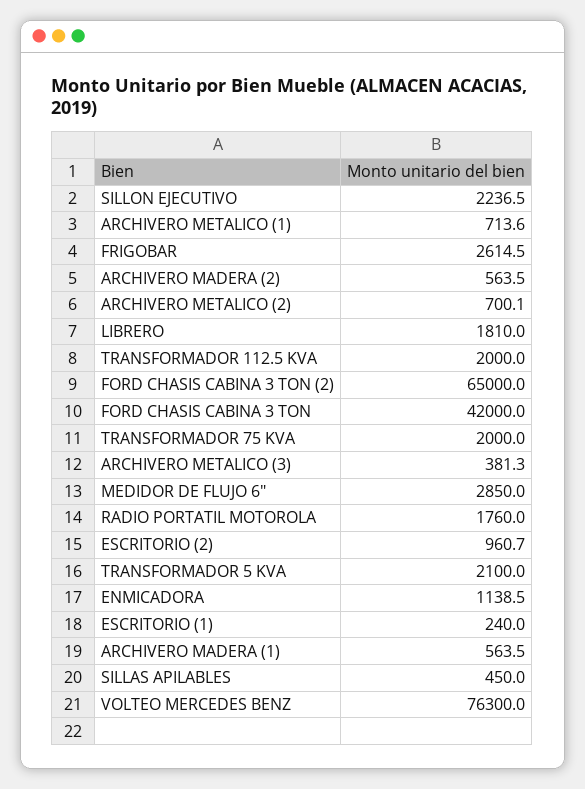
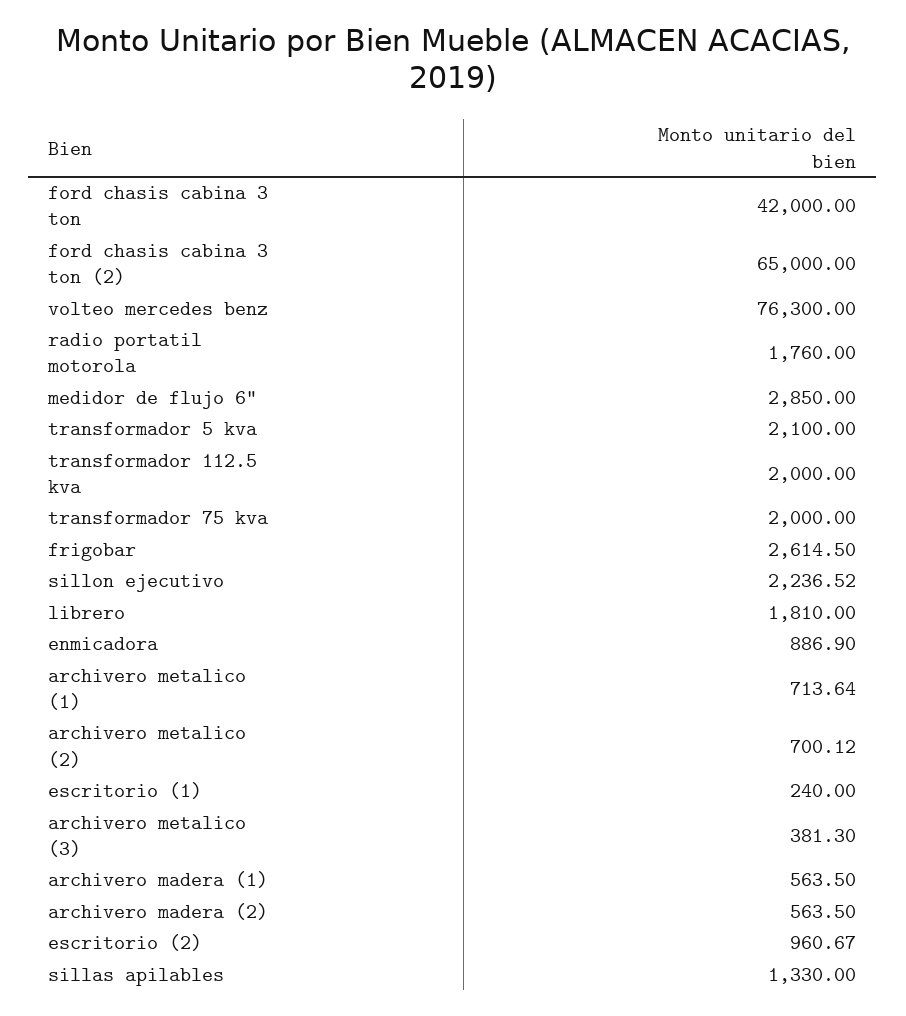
ENMICADORA: 1138.5 -> 886.9
SILLAS APILABLES: 450 -> 1330

